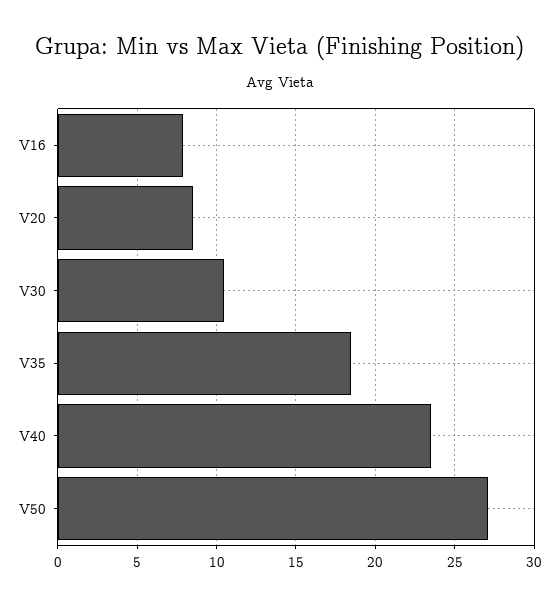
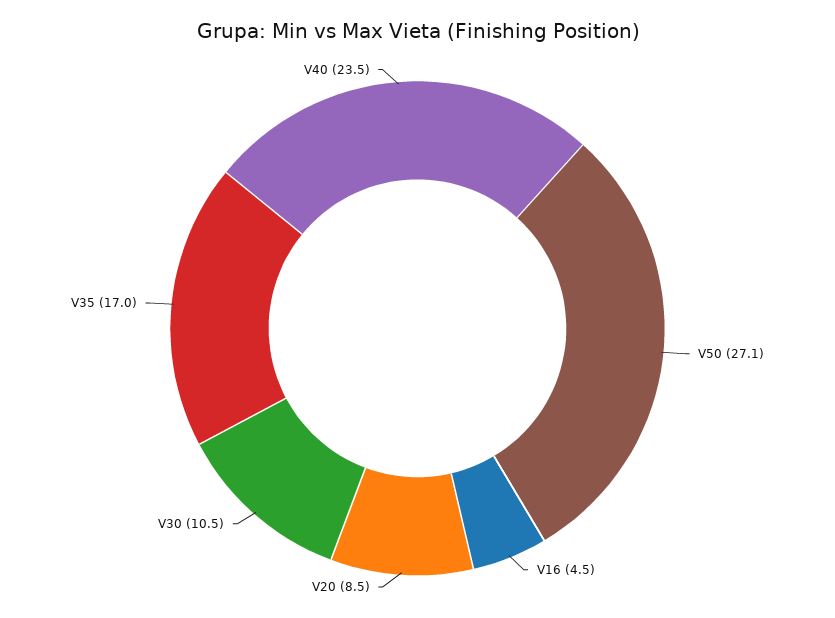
V16: 8 -> 4.5
V35: 18.5 -> 17

